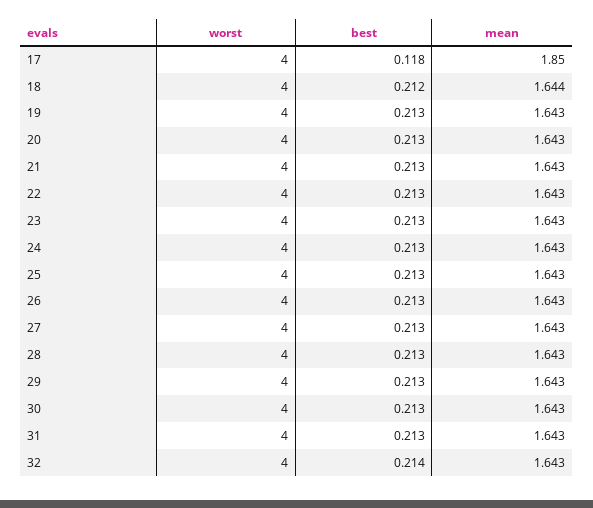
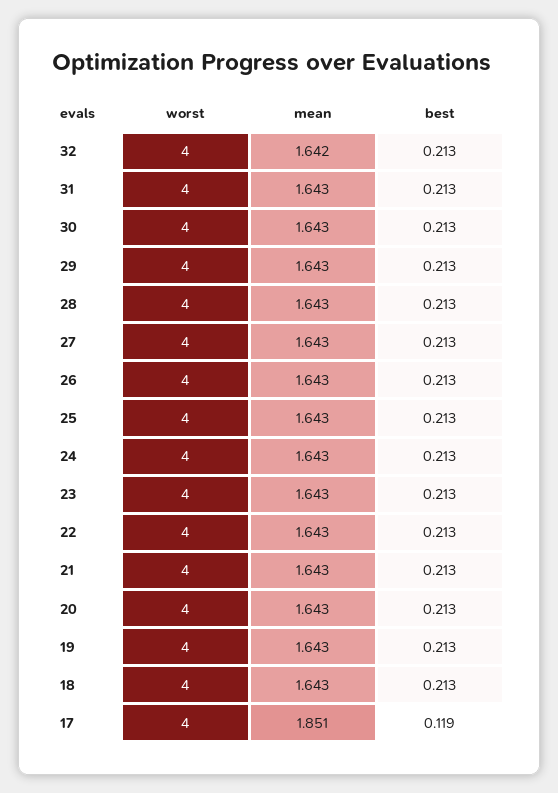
best, 17: 0.118 -> 0.119
mean, 17: 1.85 -> 1.851
best, 18: 0.212 -> 0.213
mean, 18: 1.644 -> 1.643
best, 32: 0.214 -> 0.213
mean, 32: 1.643 -> 1.642

